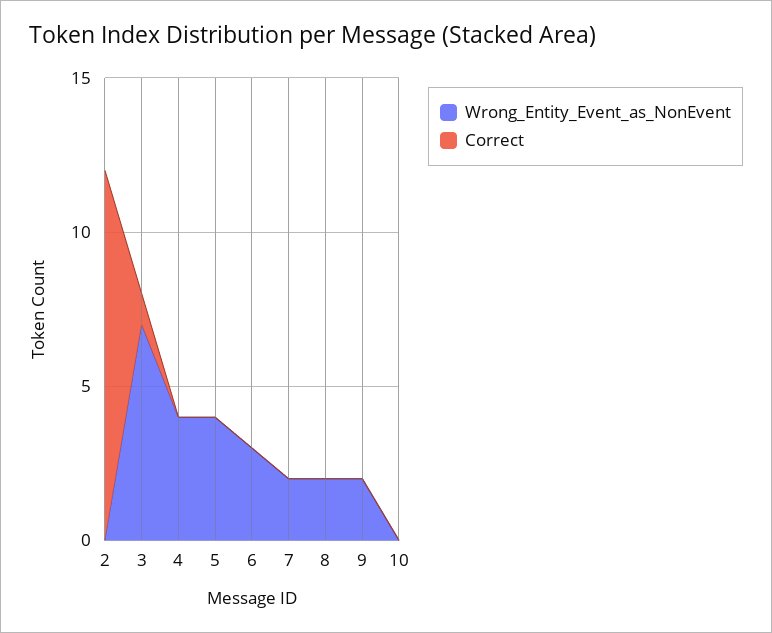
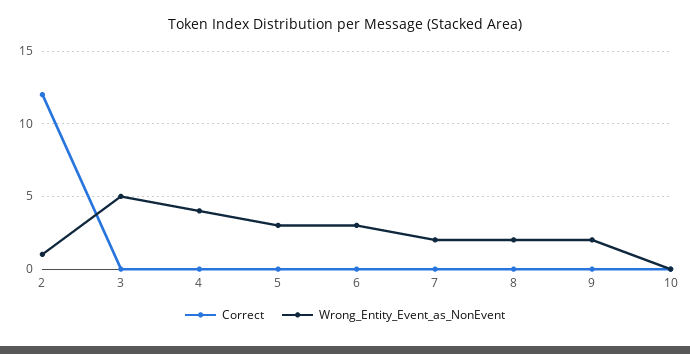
Wrong_Entity_Event_as_NonEvent, 2: 0 -> 1
Wrong_Entity_Event_as_NonEvent, 3: 7 -> 5
Correct, 3: 1 -> 0
Wrong_Entity_Event_as_NonEvent, 5: 4 -> 3

